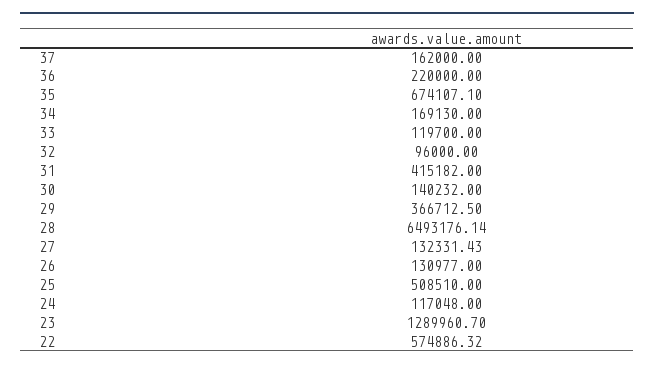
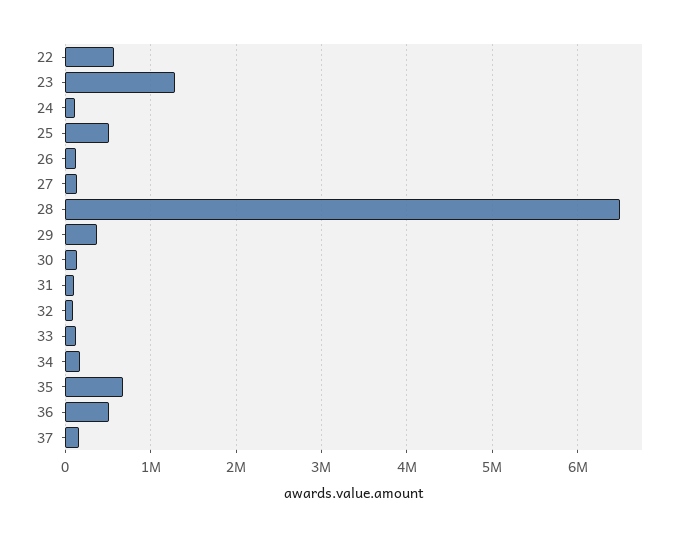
36: 220000 -> 500000
31: 415182 -> 100000

